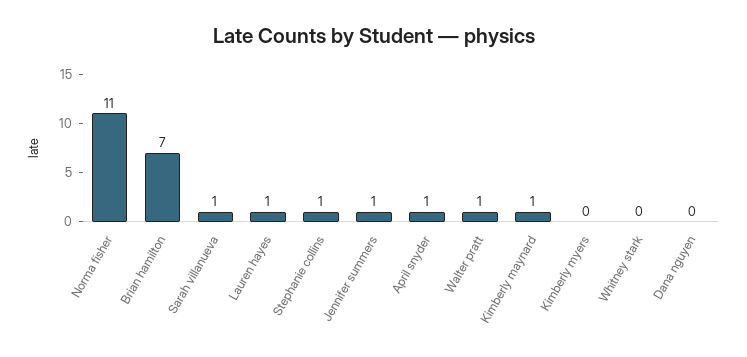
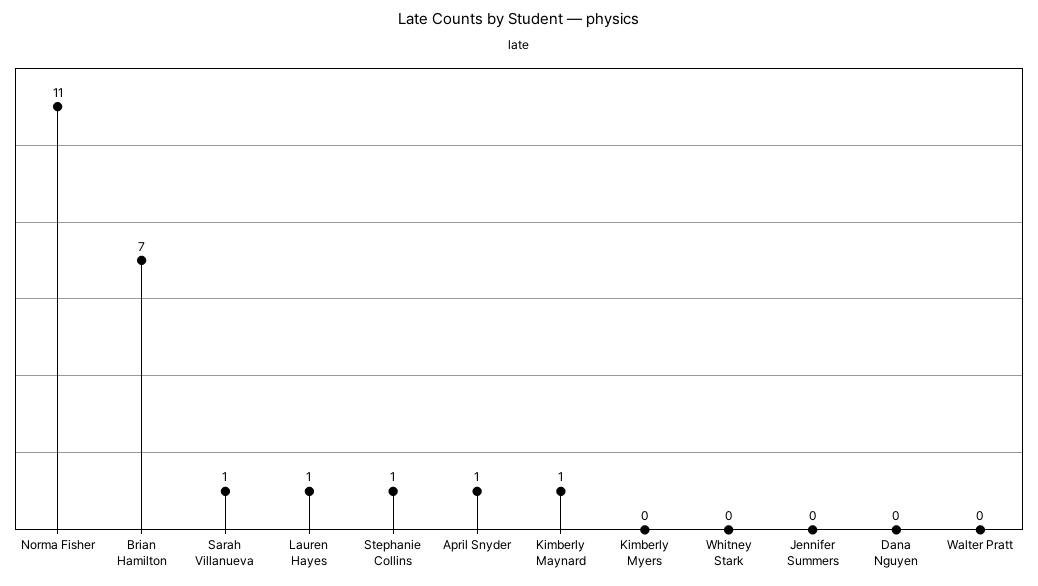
Jennifer summers: 1 -> 0
Walter pratt: 1 -> 0

